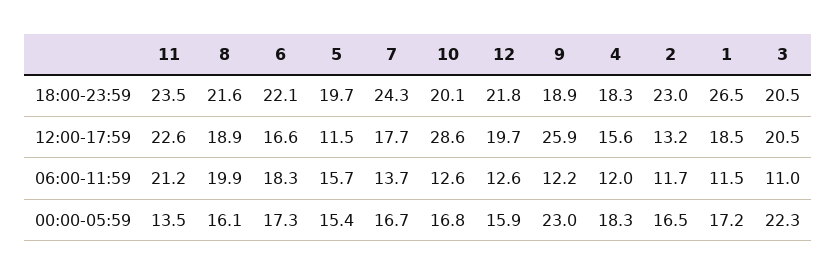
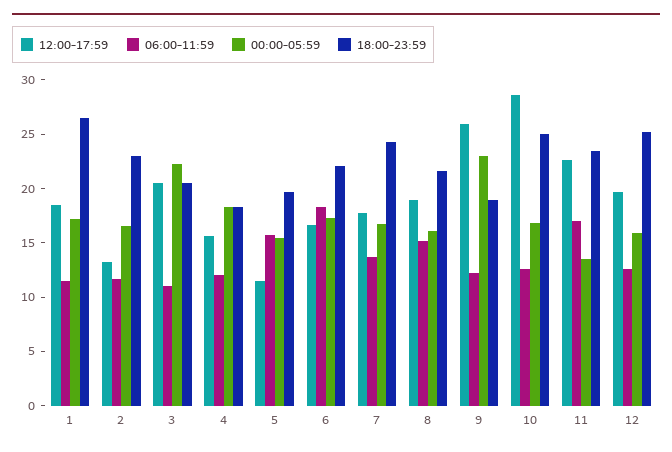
18:00-23:59, 10: 20.1 -> 25
18:00-23:59, 12: 21.8 -> 25
06:00-11:59, 11: 21.2 -> 17
06:00-11:59, 8: 19.9 -> 15

